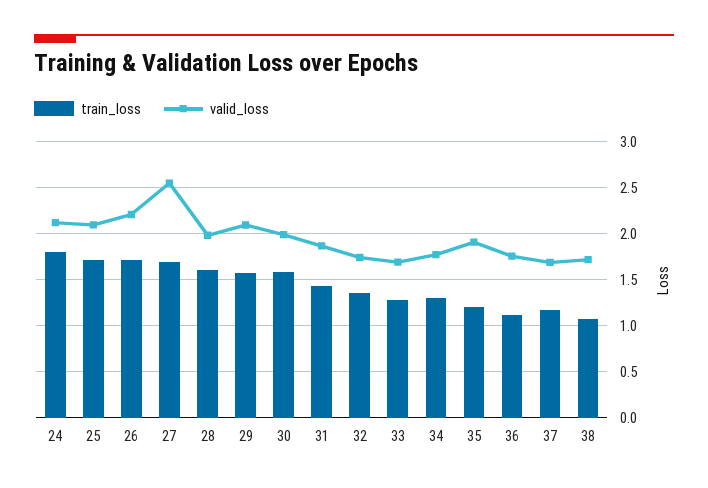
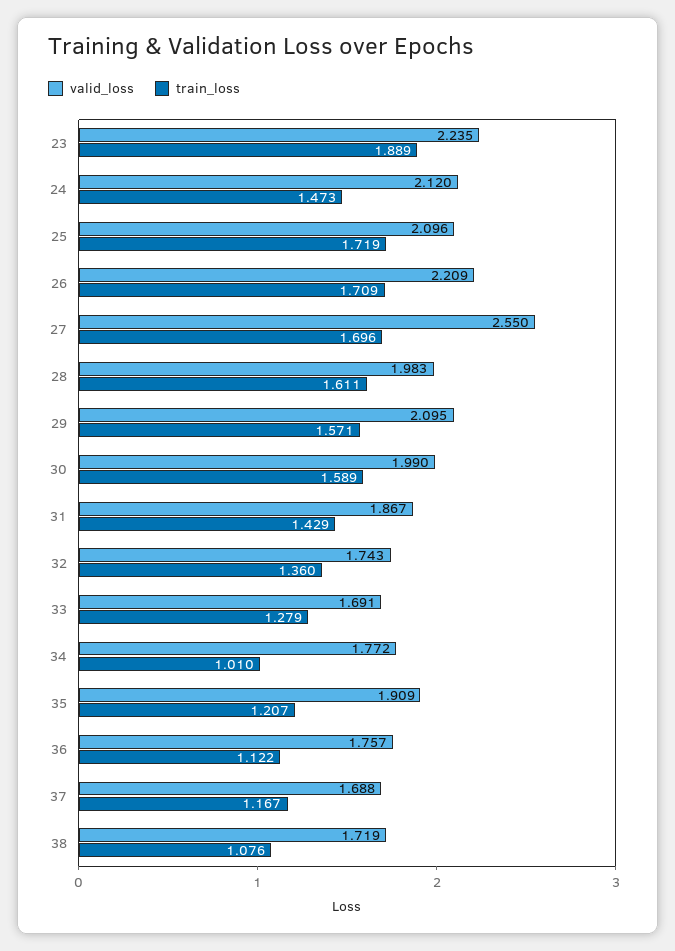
train_loss, 24: 1.8 -> 1.473
train_loss, 34: 1.3 -> 1.01
valid_loss, 23: none -> 2.235
train_loss, 23: none -> 1.889

